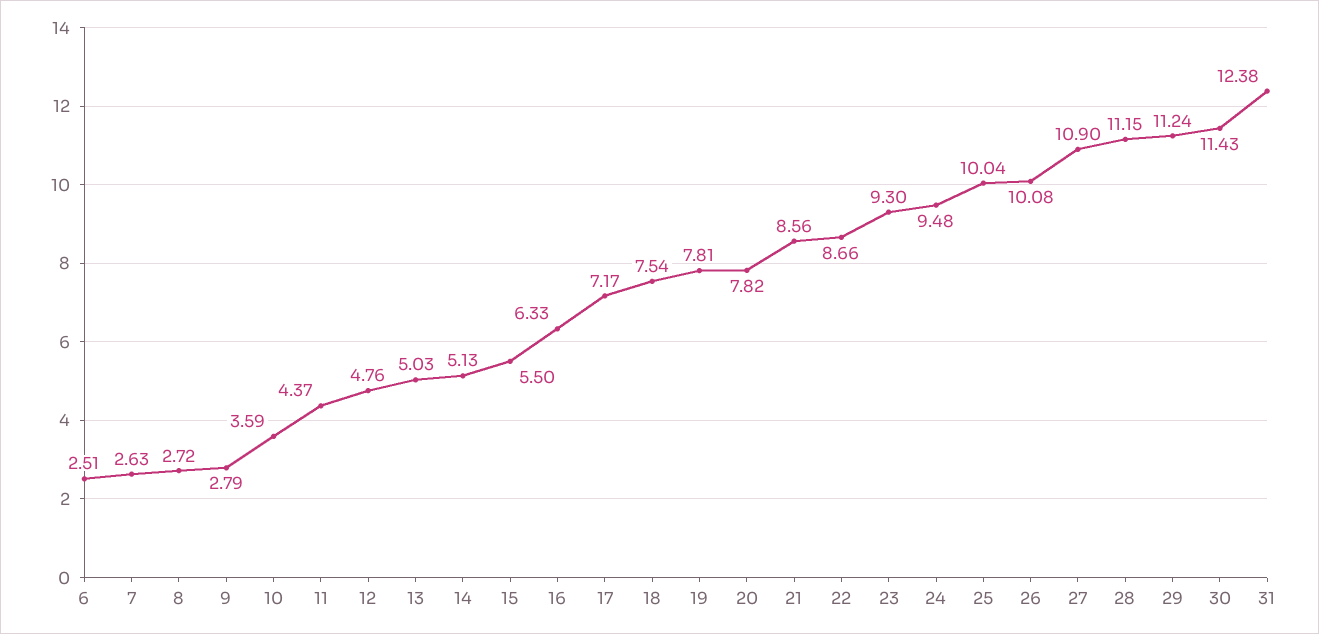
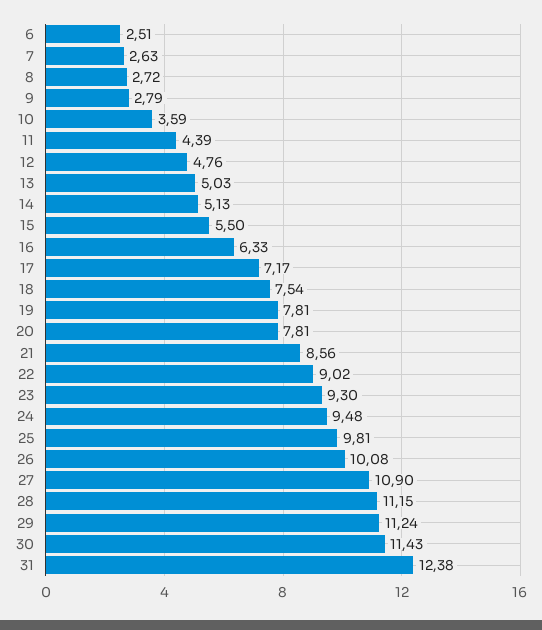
11: 4.37 -> 4.39
20: 7.82 -> 7.81
22: 8.66 -> 9.02
25: 10.04 -> 9.81

